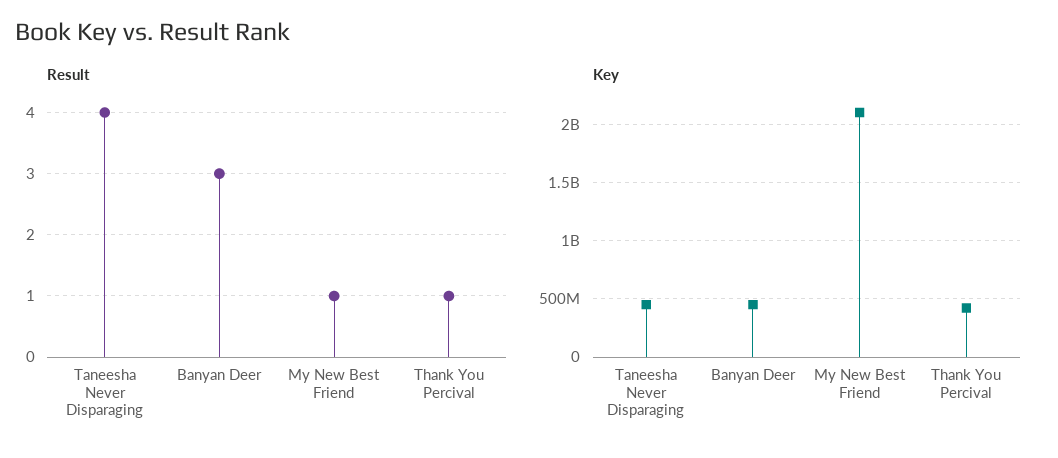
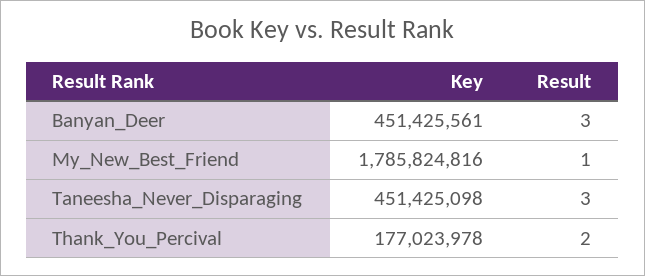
Result, Taneesha Never Disparaging: 4 -> 3
Result, Thank You Percival: 1 -> 2
Key, My New Best Friend: 2100000000 -> 1785824816
Key, Thank You Percival: 400000000 -> 177023978

